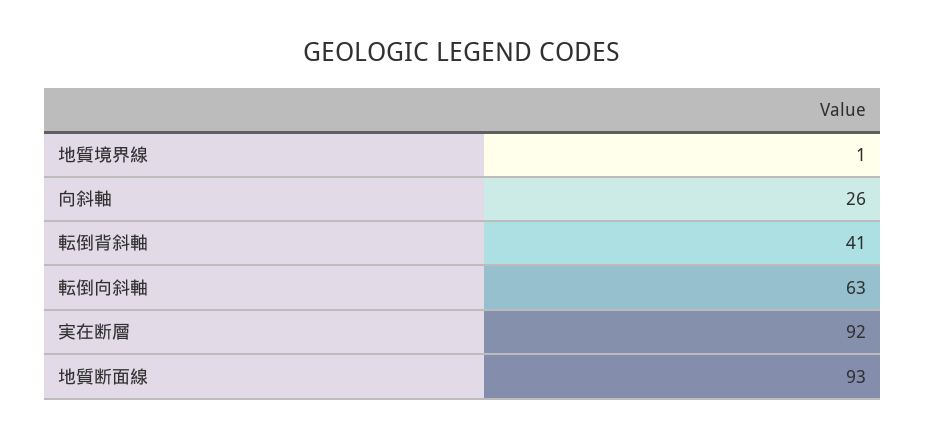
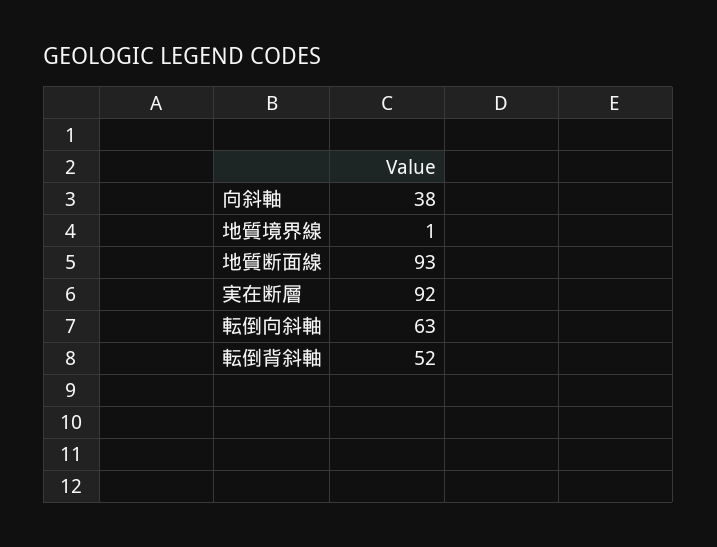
向斜軸: 26 -> 38
転倒背斜軸: 41 -> 52

